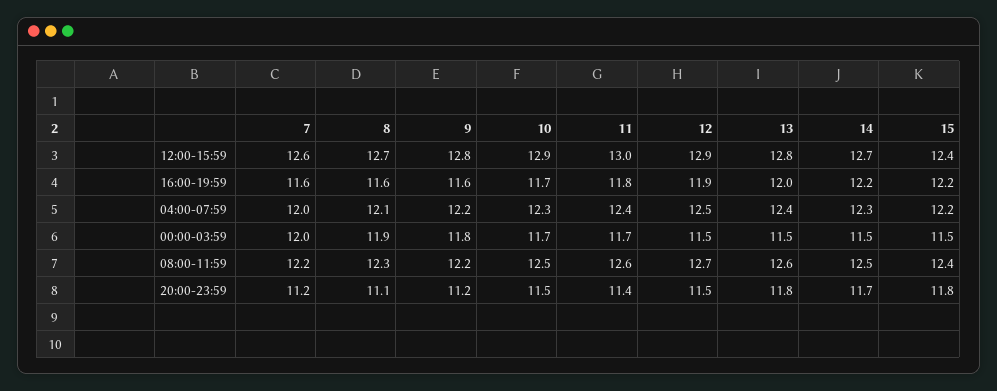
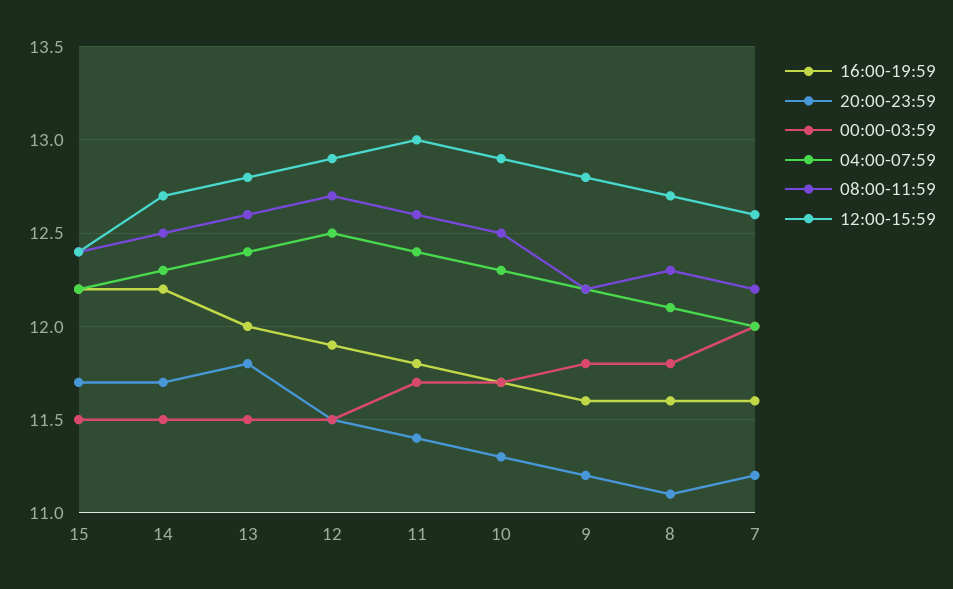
00:00-03:59, 8: 11.9 -> 11.8
20:00-23:59, 10: 11.5 -> 11.3
20:00-23:59, 15: 11.8 -> 11.7

